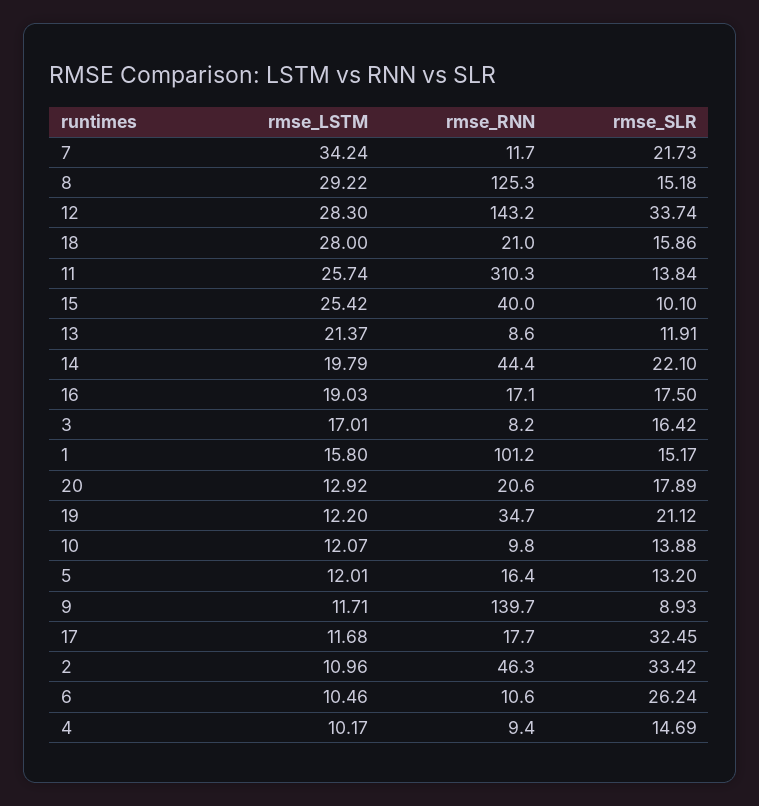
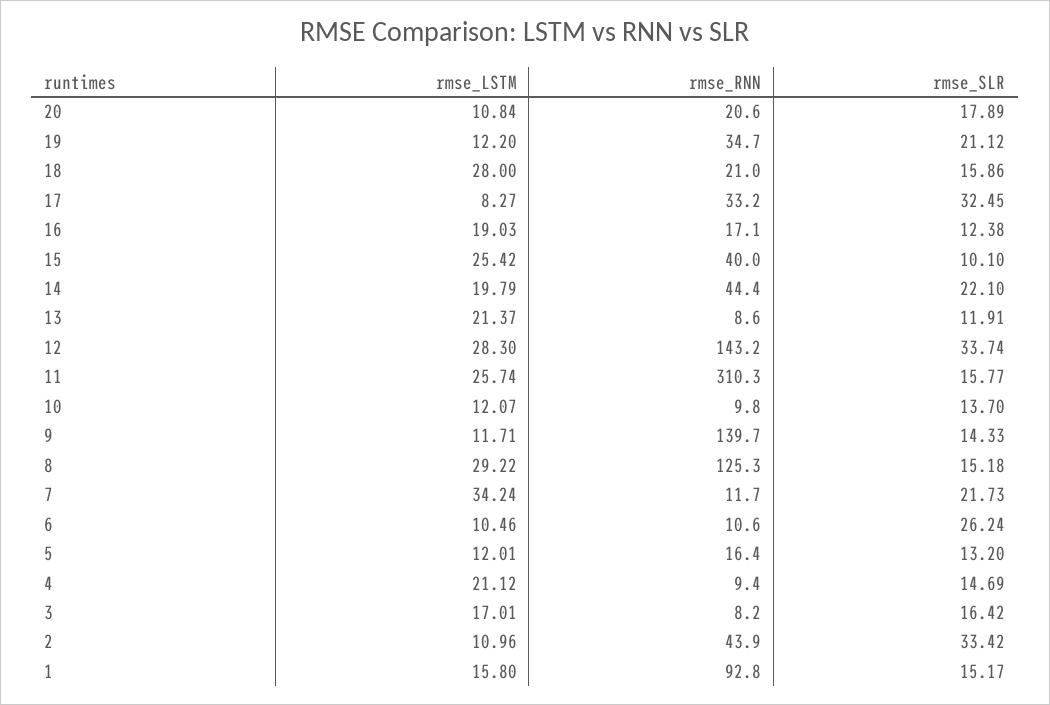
rmse_SLR, 11: 13.84 -> 15.77
rmse_SLR, 16: 17.5 -> 12.38
rmse_RNN, 1: 101.2 -> 92.8
rmse_LSTM, 20: 12.92 -> 10.84
rmse_SLR, 10: 13.88 -> 13.7
rmse_SLR, 9: 8.93 -> 14.33
rmse_LSTM, 17: 11.68 -> 8.27
rmse_RNN, 17: 17.7 -> 33.2
rmse_RNN, 2: 46.3 -> 43.9
rmse_LSTM, 4: 10.17 -> 21.12

